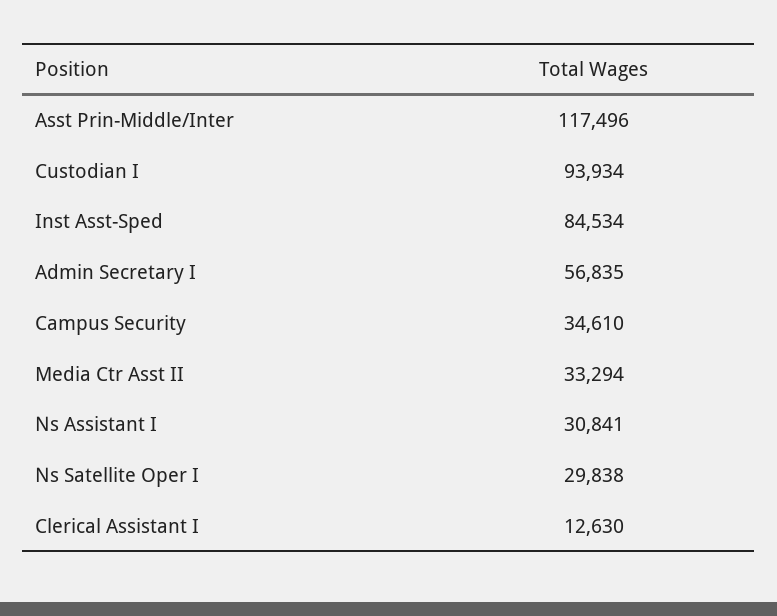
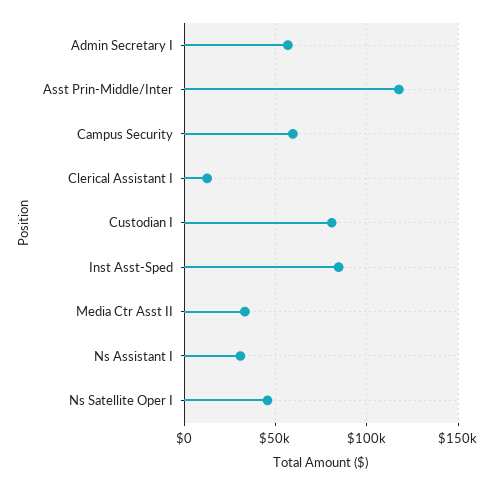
Custodian I: 93934 -> 80000
Campus Security: 34610 -> 60000
Ns Satellite Oper I: 29838 -> 45000

